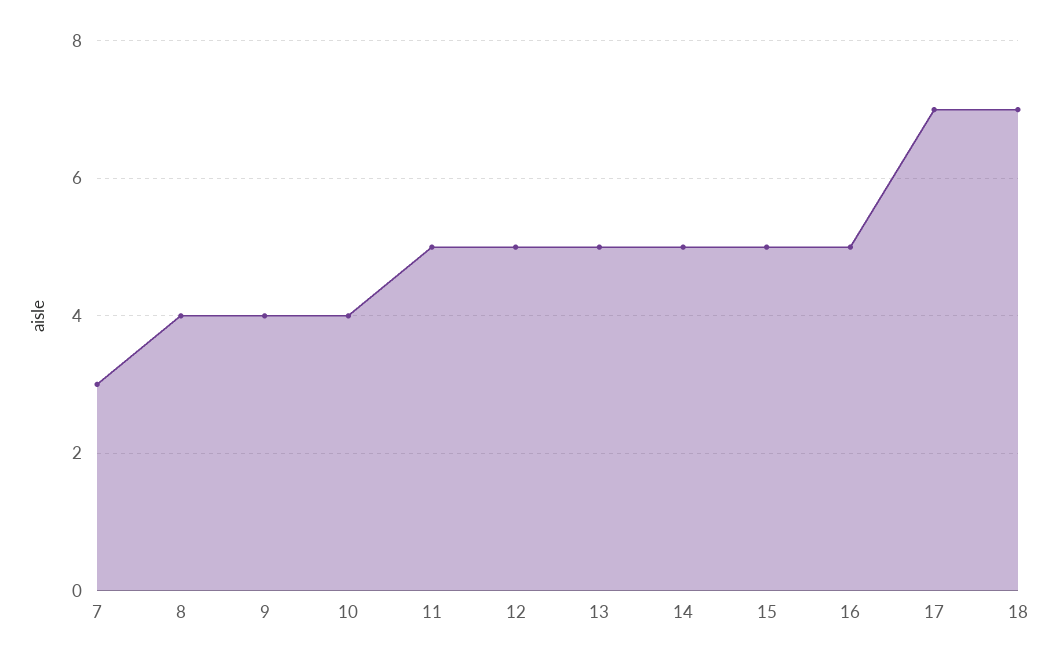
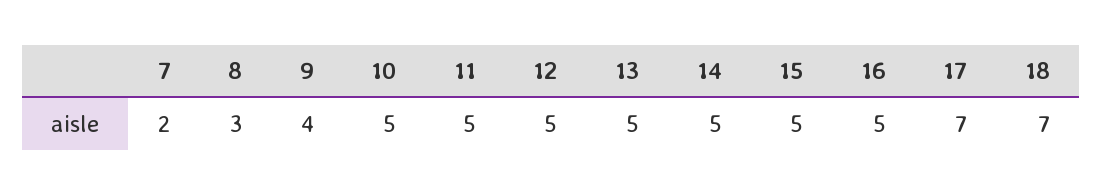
7: 3 -> 2
8: 4 -> 3
10: 4 -> 5

